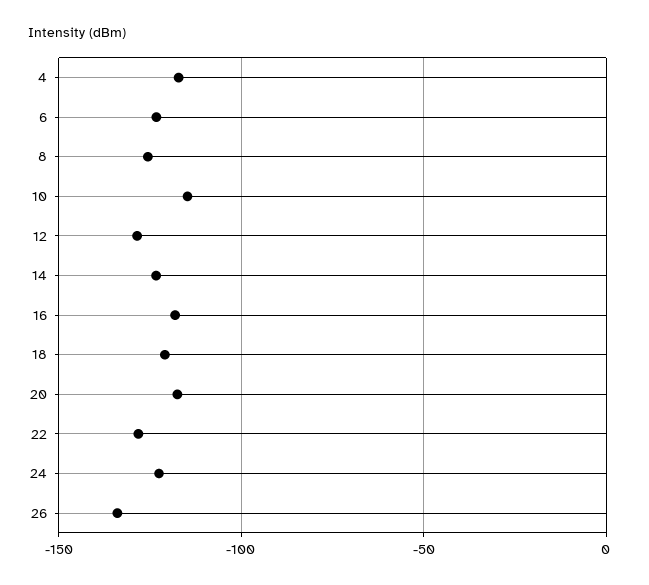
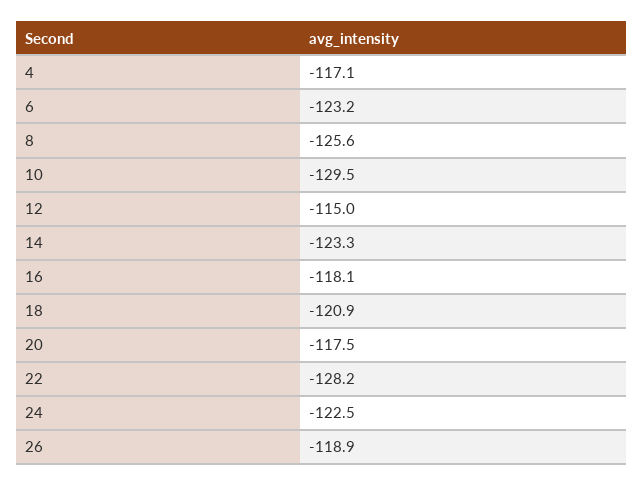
10: -115 -> -129.5
12: -130 -> -115
26: -135 -> -118.9

